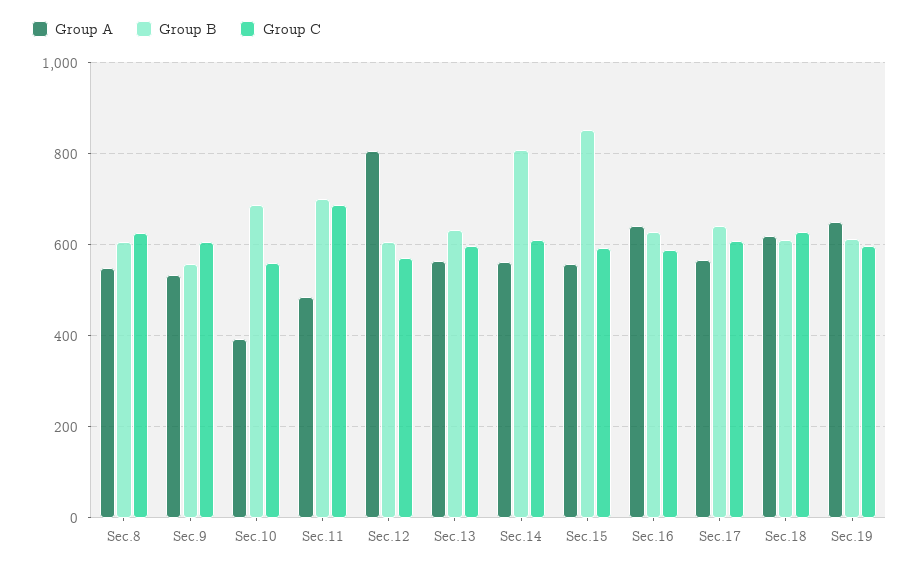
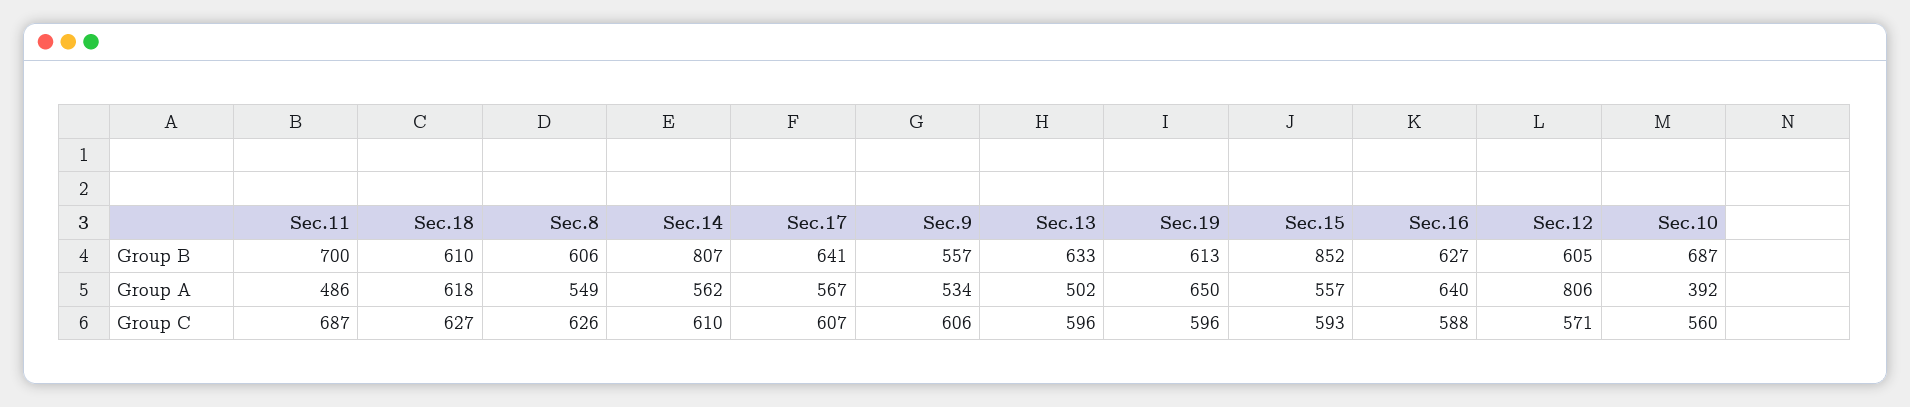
Group A, Sec.13: 560 -> 502

